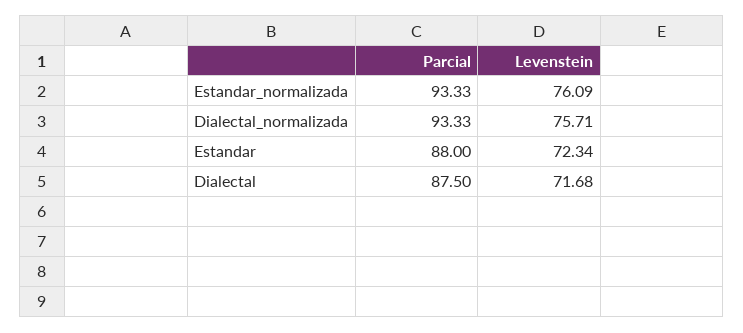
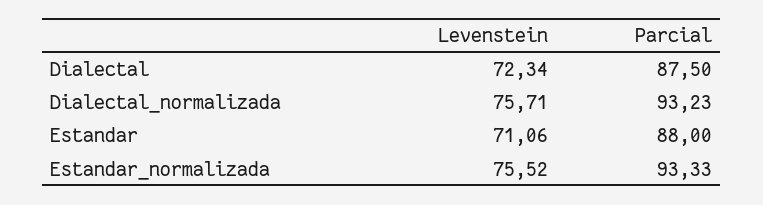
Levenstein, Estandar_normalizada: 76.09 -> 75.52
Parcial, Dialectal_normalizada: 93.33 -> 93.23
Levenstein, Estandar: 72.34 -> 71.06
Levenstein, Dialectal: 71.68 -> 72.34

